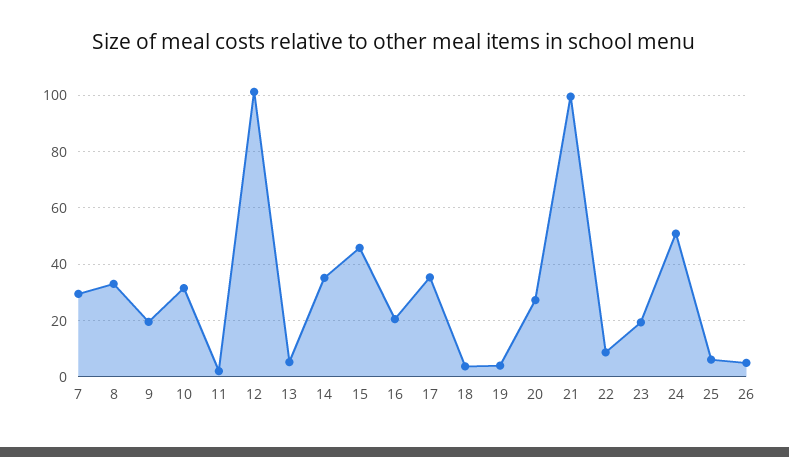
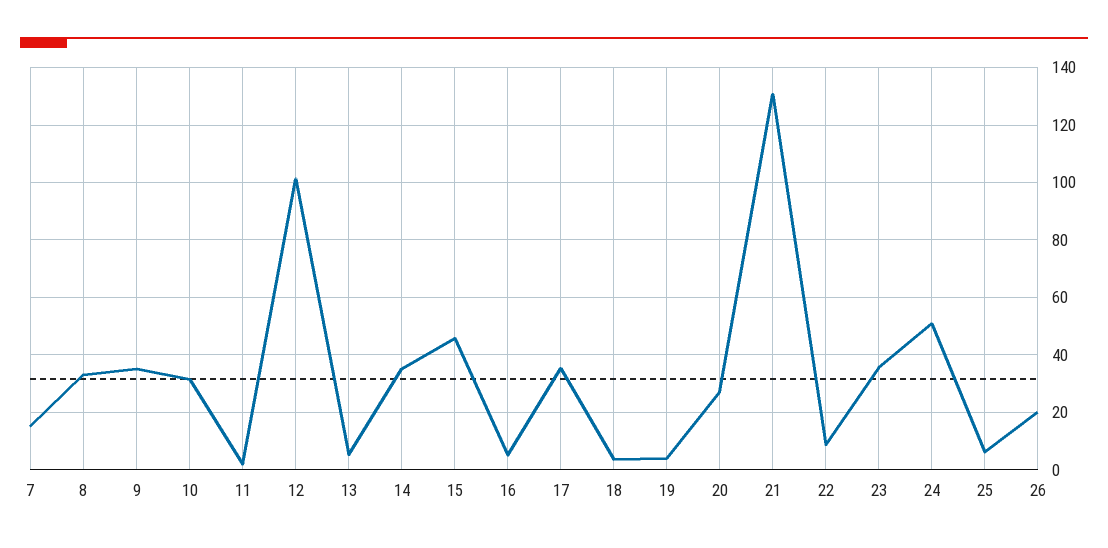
7: 30 -> 15
9: 20 -> 35
16: 20 -> 5
21: 100 -> 130
23: 20 -> 35
26: 5 -> 20

